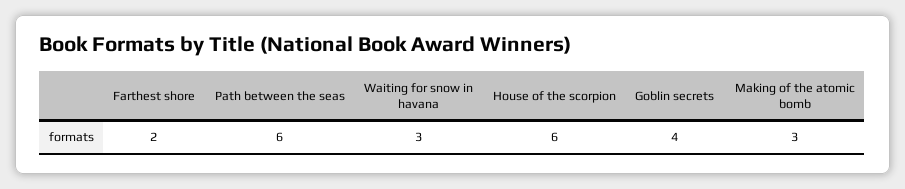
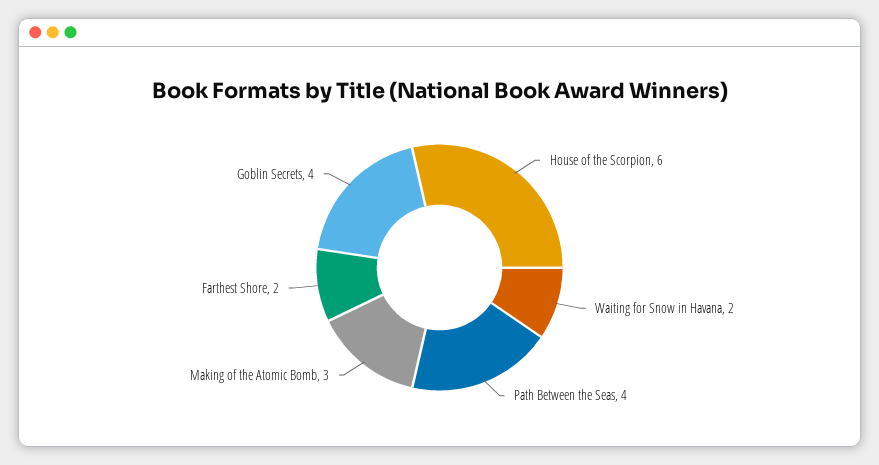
Path between the seas: 6 -> 4
Waiting for snow in havana: 3 -> 2

